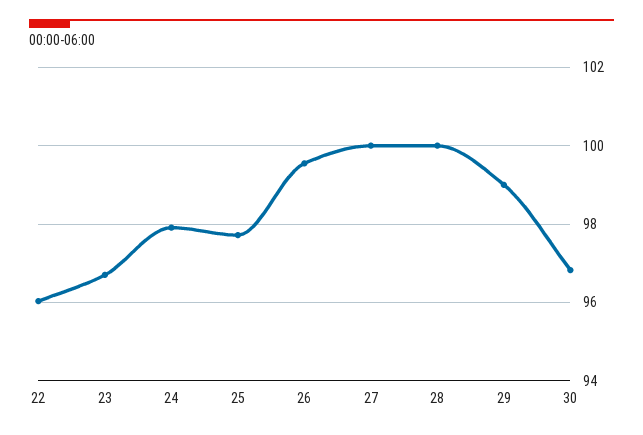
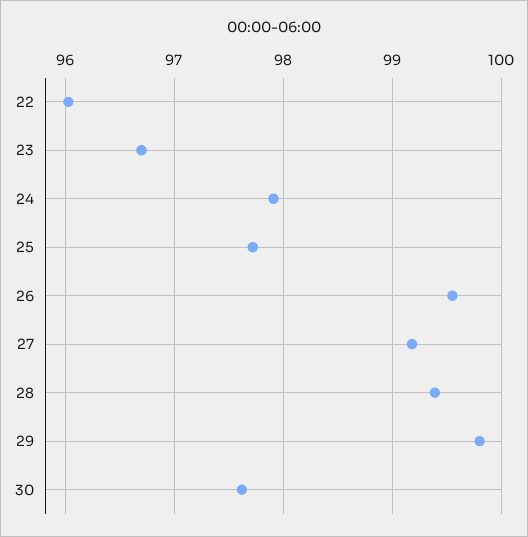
27: 100 -> 99.2
28: 100 -> 99.4
29: 99 -> 99.8
30: 96.8 -> 97.6

